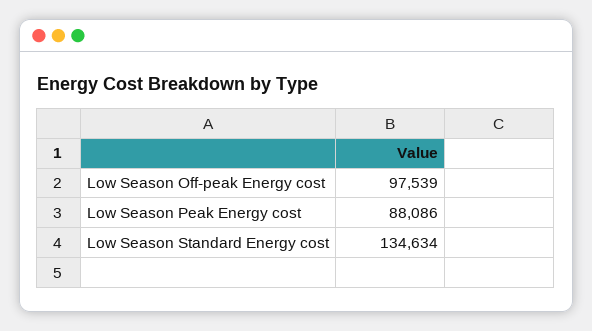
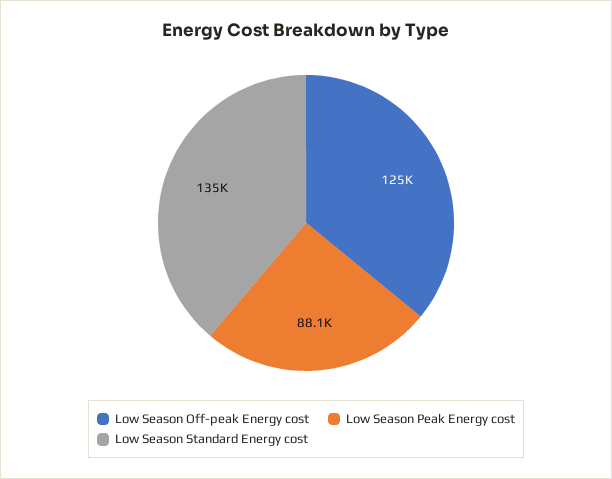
Low Season Off-peak Energy cost: 97539 -> 125000

